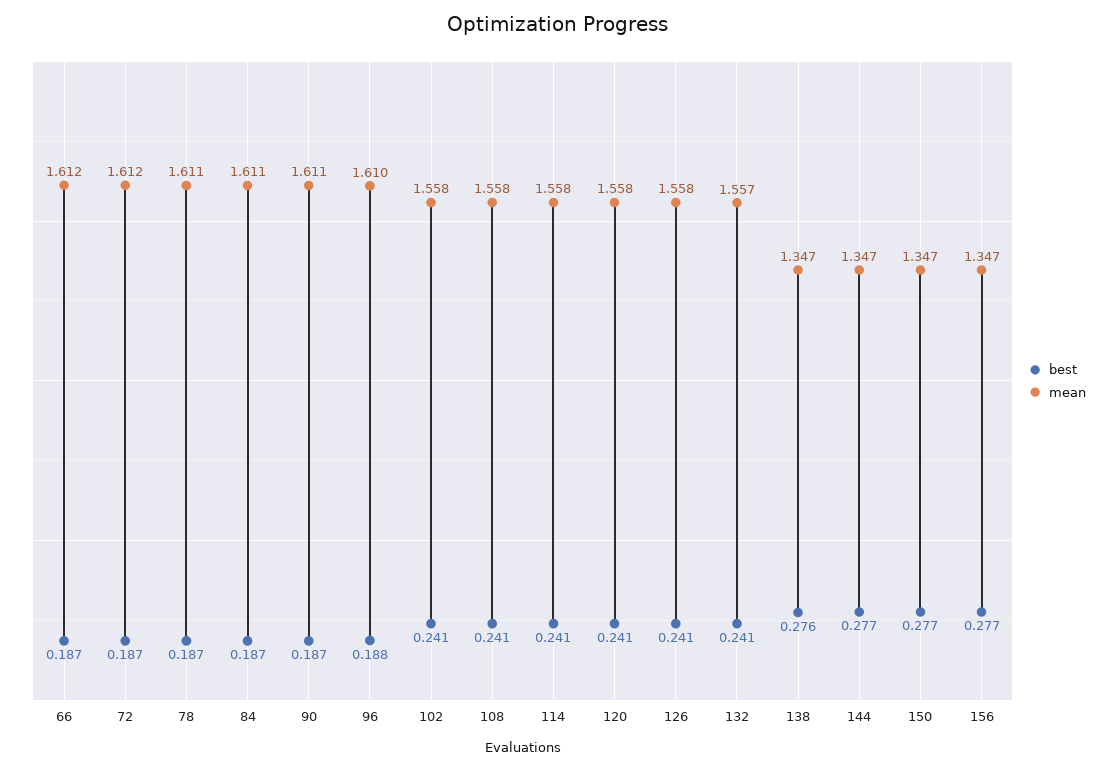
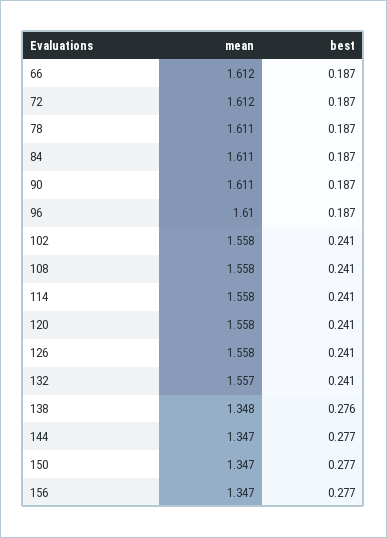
best, 96: 0.188 -> 0.187
mean, 138: 1.347 -> 1.348

